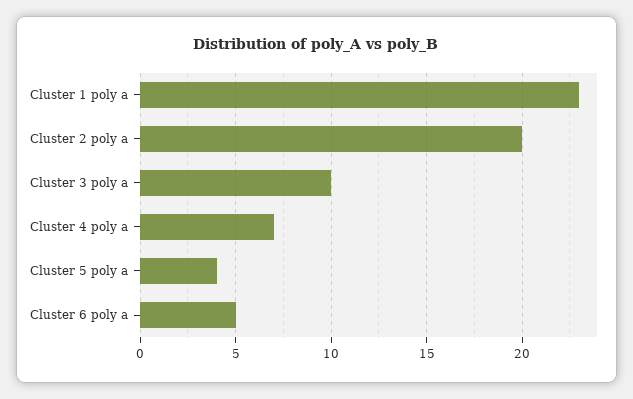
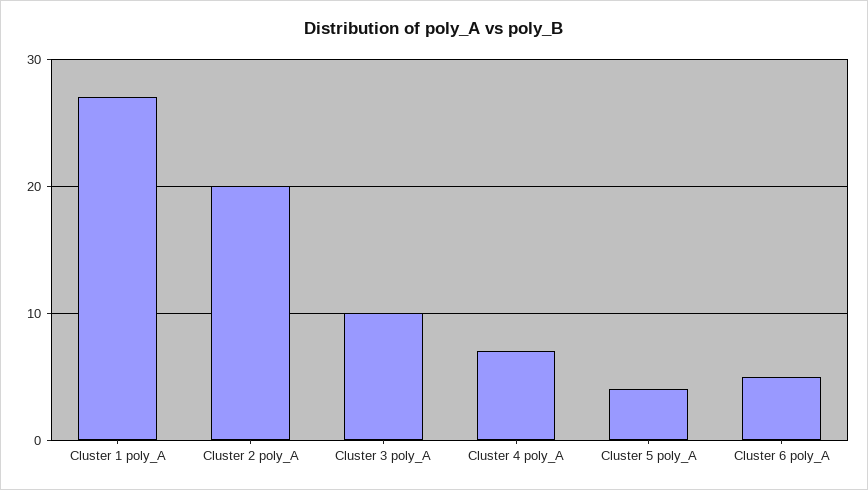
Cluster 1 poly a: 23 -> 27

